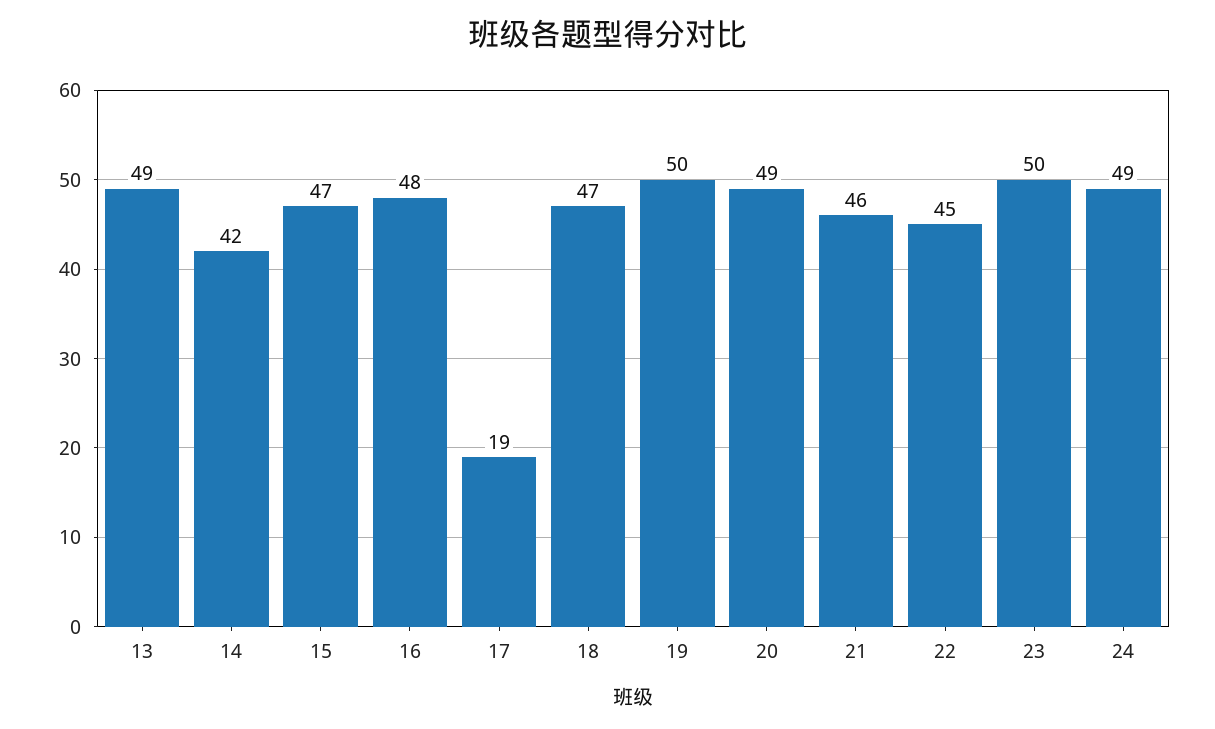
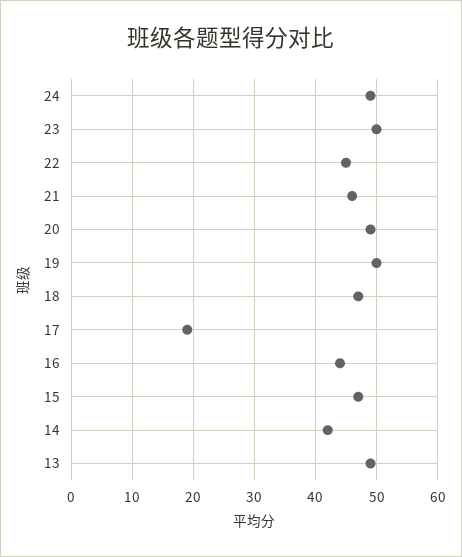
16: 48 -> 44

